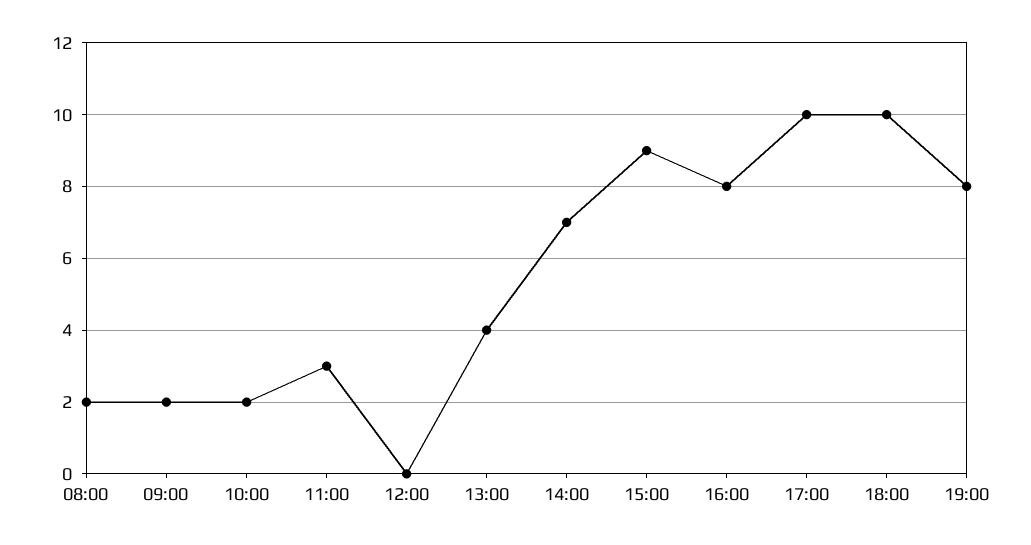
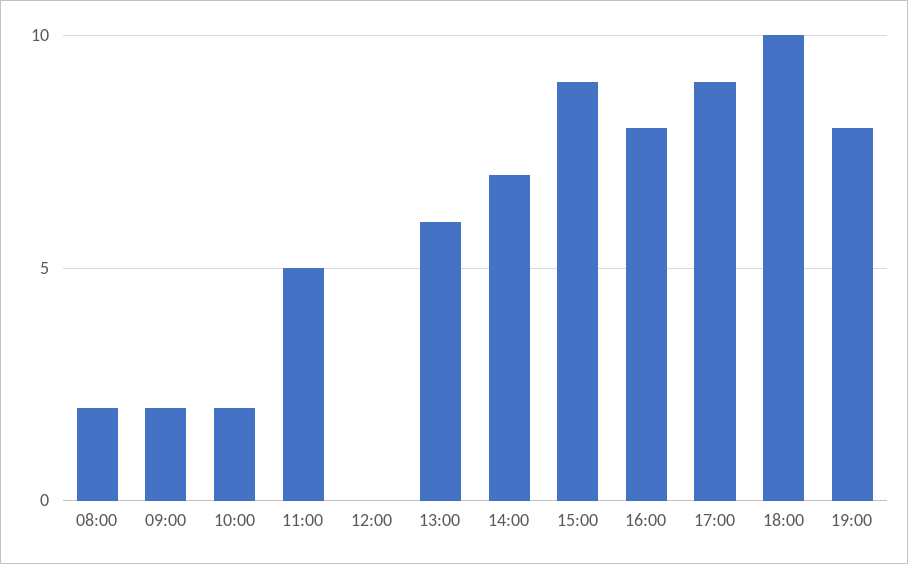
11:00: 3 -> 5
13:00: 4 -> 6
17:00: 10 -> 9

